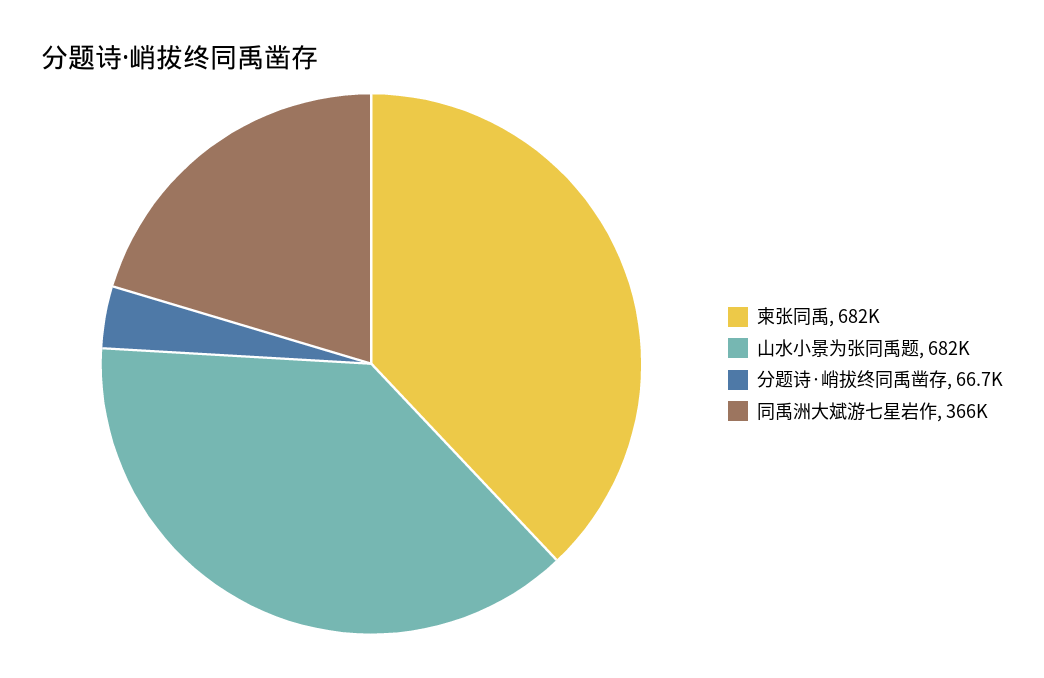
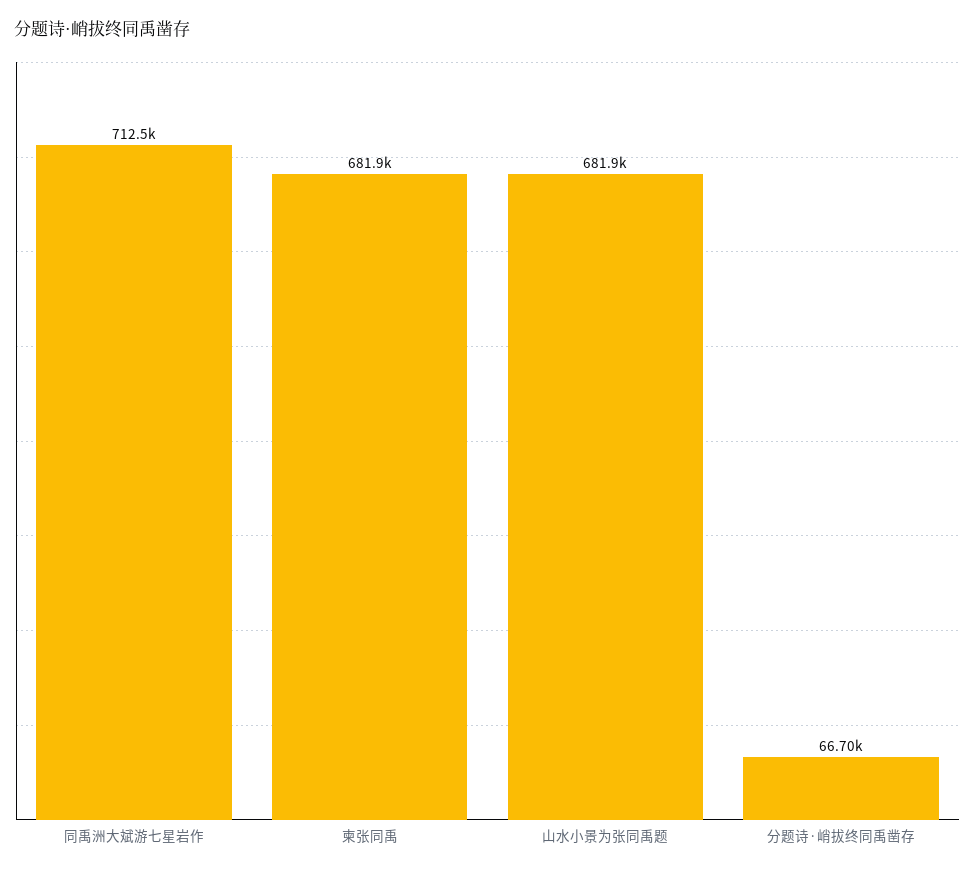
同禹洲大斌游七星岩作: 366000 -> 712500

